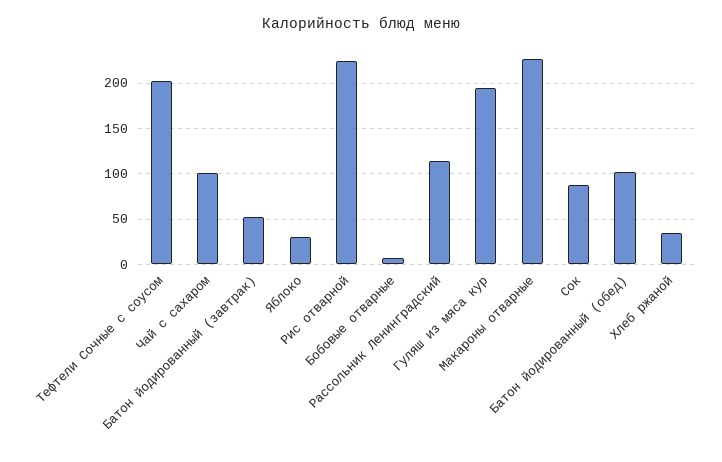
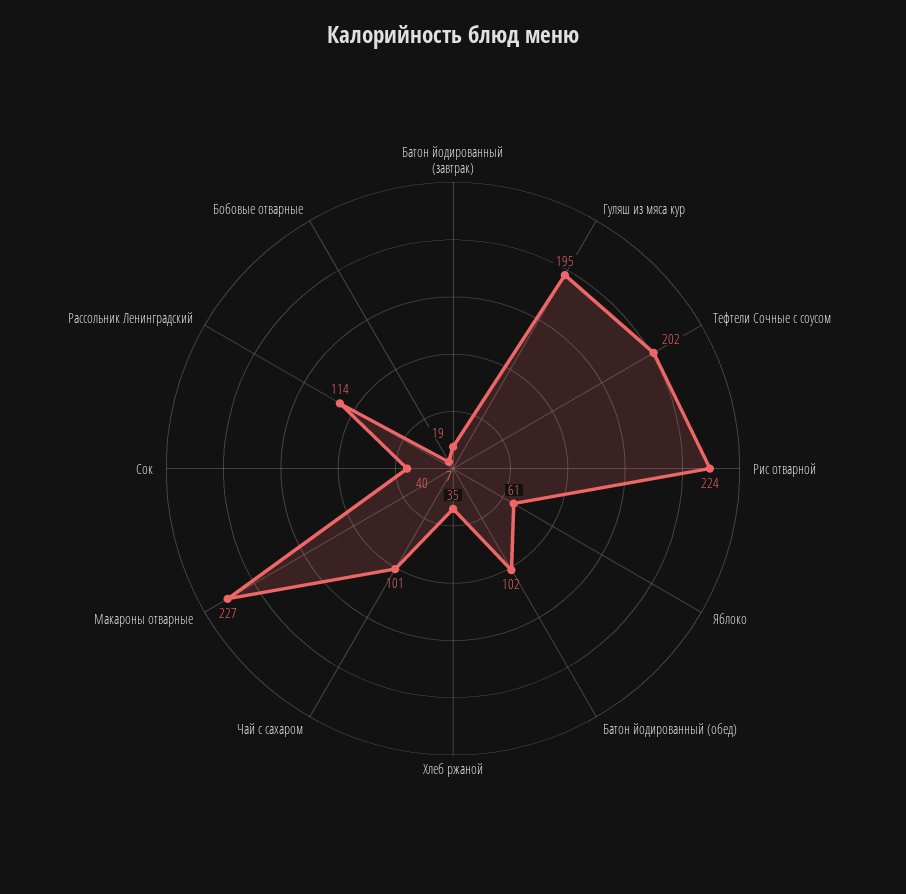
Батон йодированный (завтрак): 50 -> 19
Яблоко: 30 -> 61
Сок: 90 -> 40

